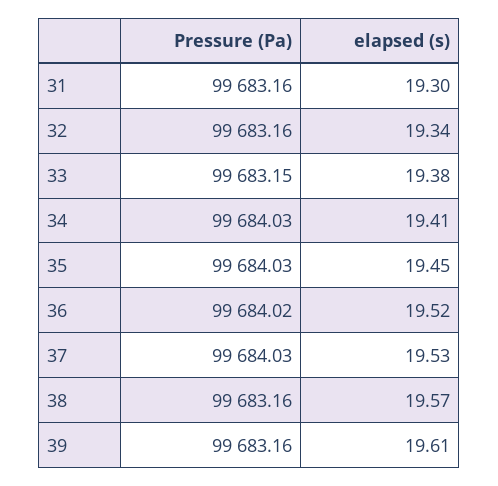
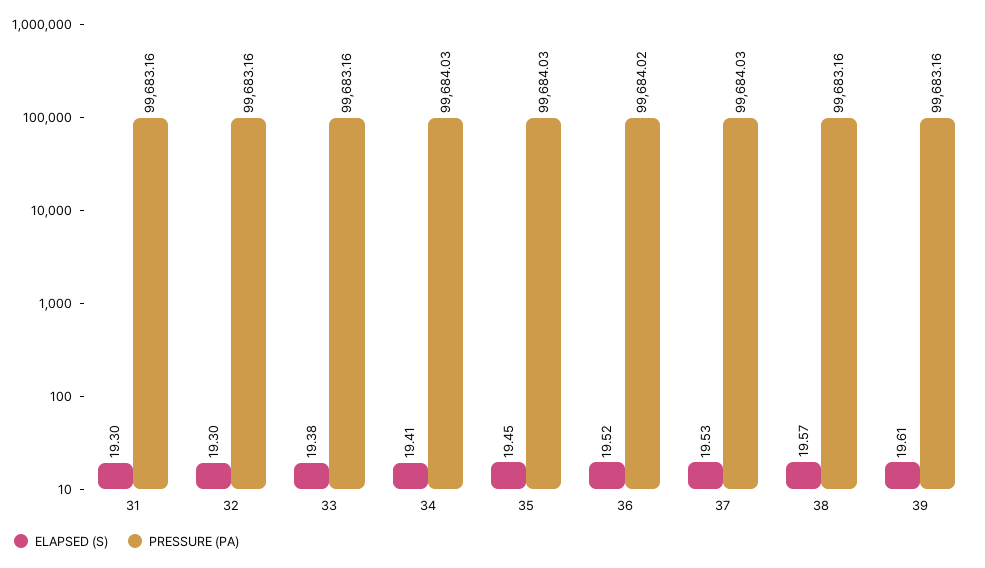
elapsed (s), 32: 19.34 -> 19.3
Pressure (Pa), 33: 99683.15 -> 99683.16

